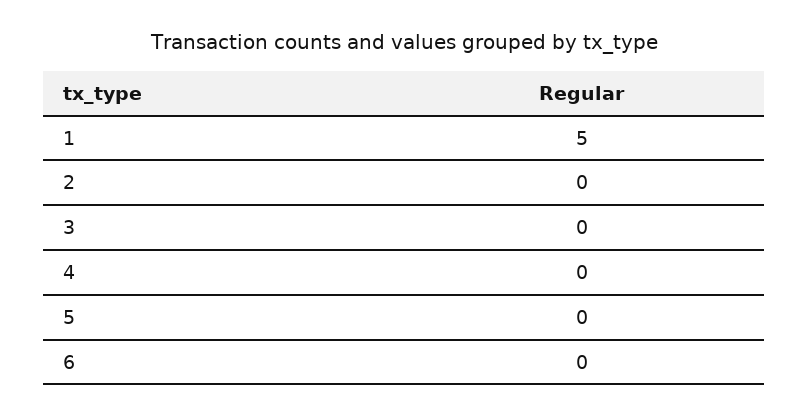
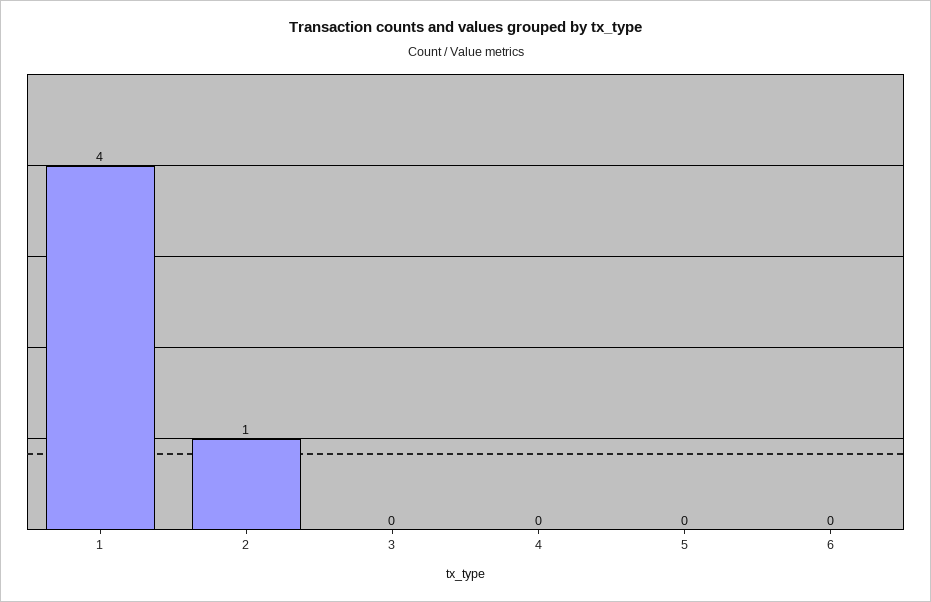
1: 5 -> 4
2: 0 -> 1

